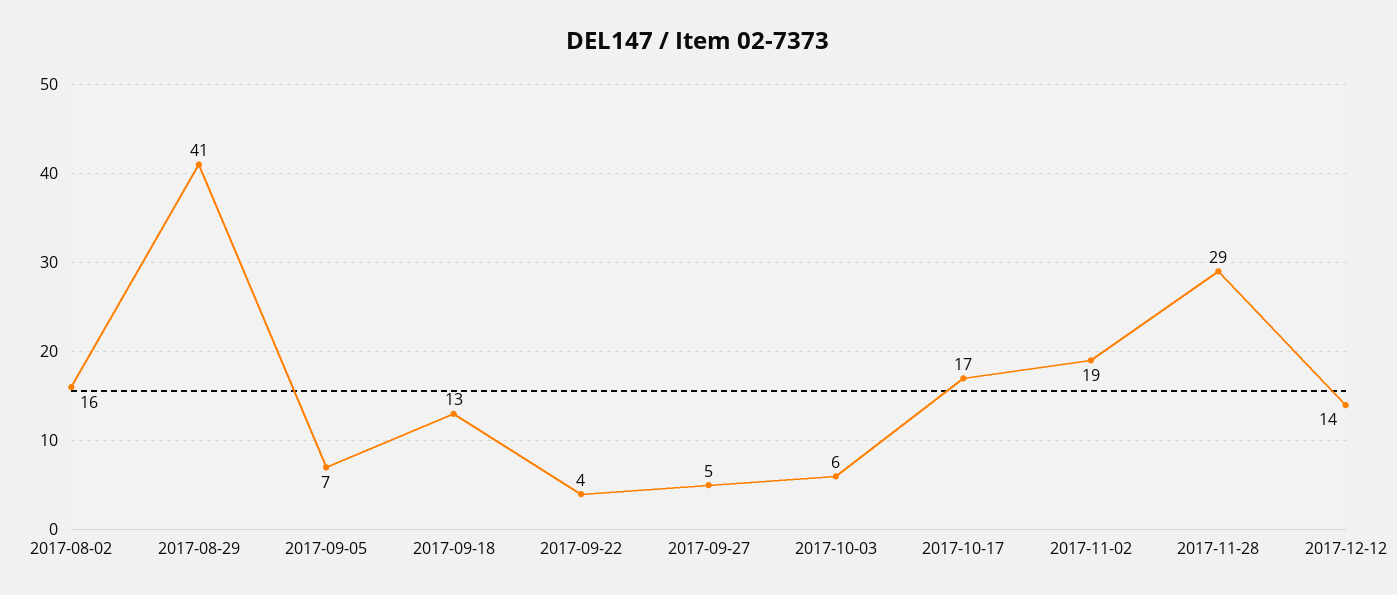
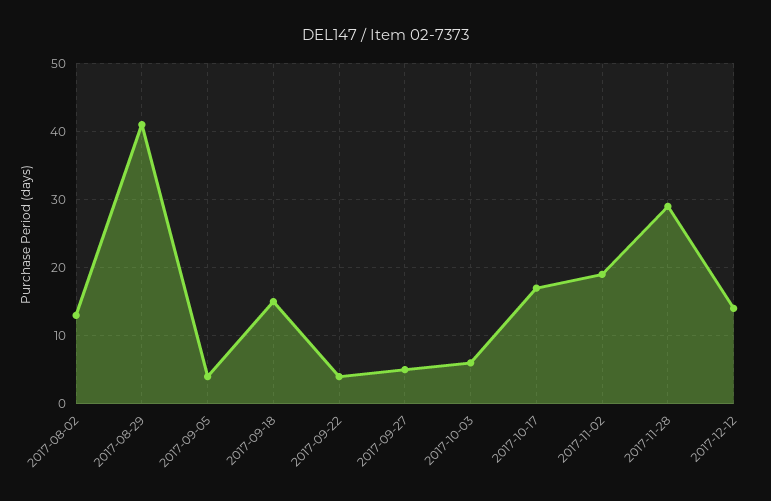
2017-08-02: 16 -> 13
2017-09-05: 7 -> 4
2017-09-18: 13 -> 15

